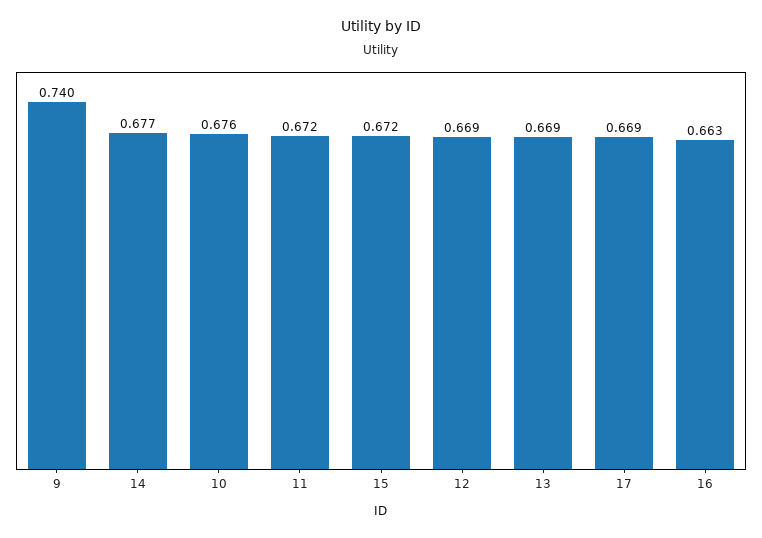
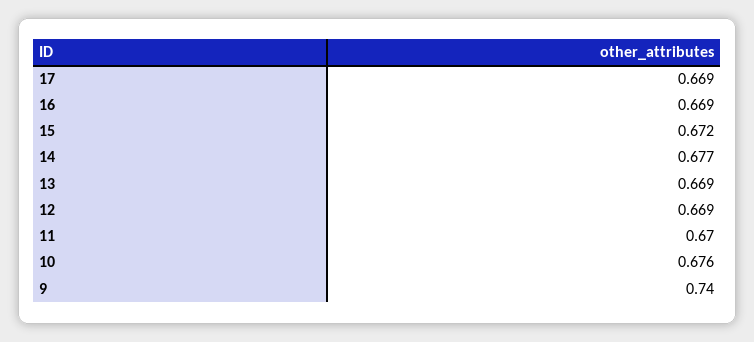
11: 0.672 -> 0.67
16: 0.663 -> 0.669

